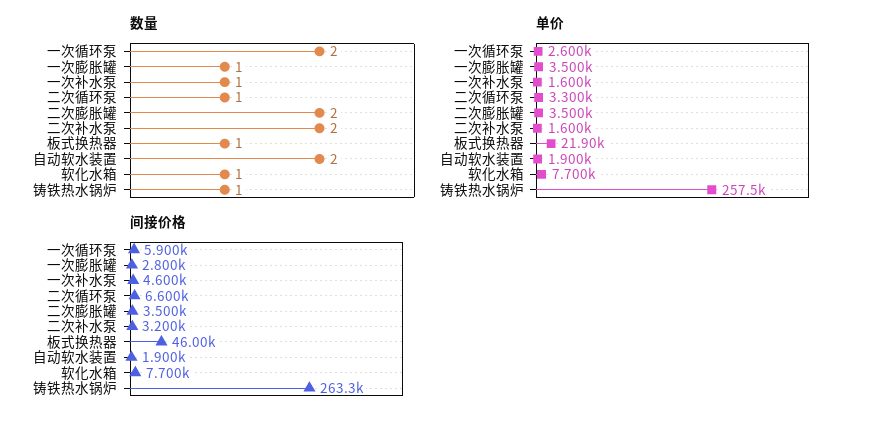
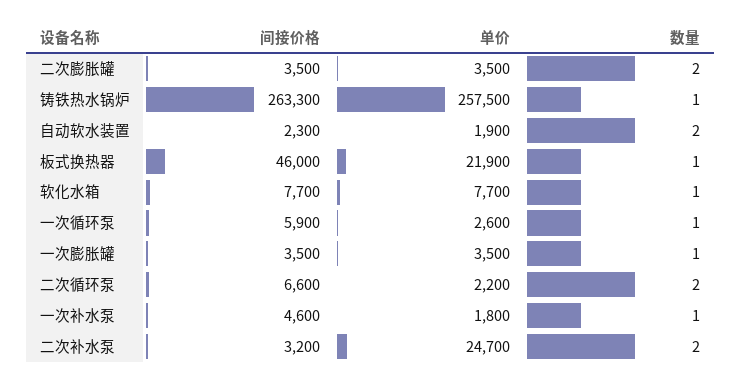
数量, 一次循环泵: 2 -> 1
数量, 二次循环泵: 1 -> 2
单价, 一次补水泵: 1600 -> 1800
单价, 二次循环泵: 3300 -> 2200
单价, 二次补水泵: 1600 -> 24700
间接价格, 一次膨胀罐: 2800 -> 3500
间接价格, 自动软水装置: 1900 -> 2300

